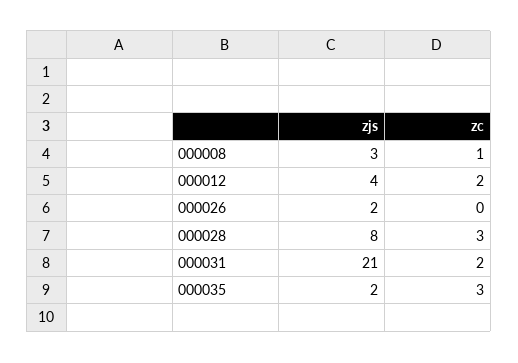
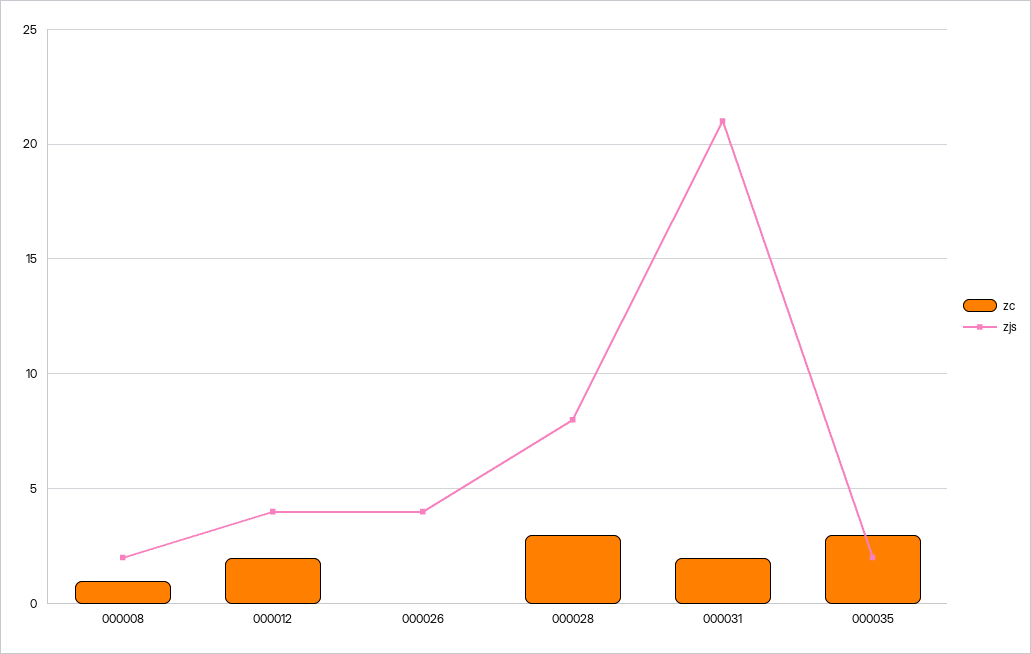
zjs, 000008: 3 -> 2
zjs, 000026: 2 -> 4

